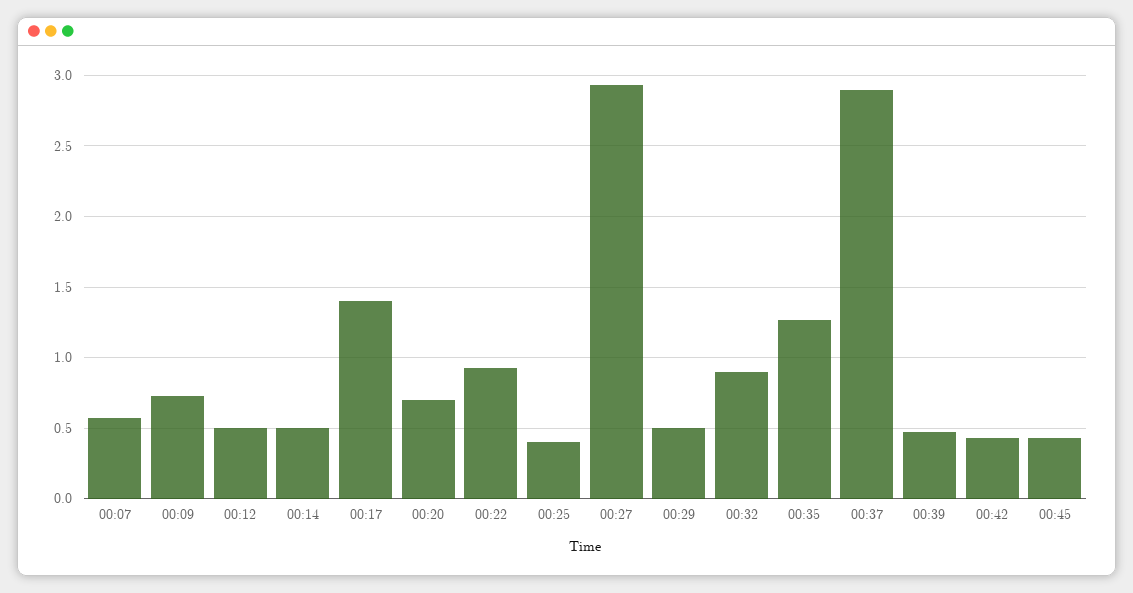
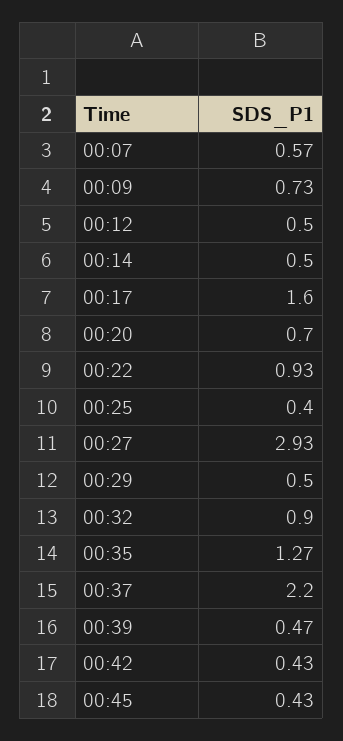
00:17: 1.4 -> 1.6
00:37: 2.9 -> 2.2

